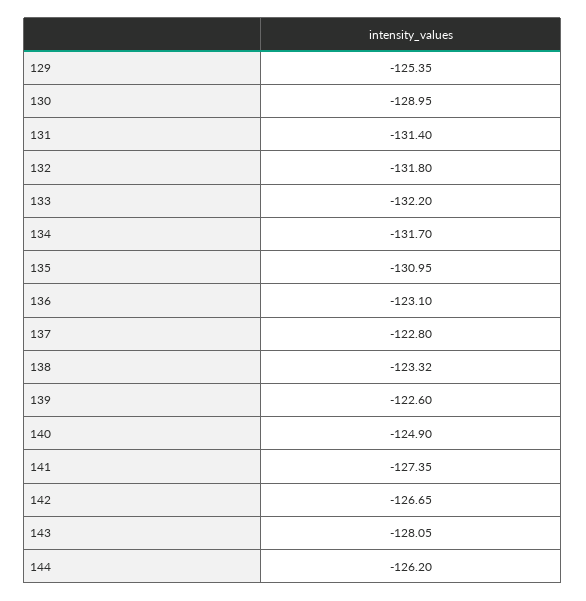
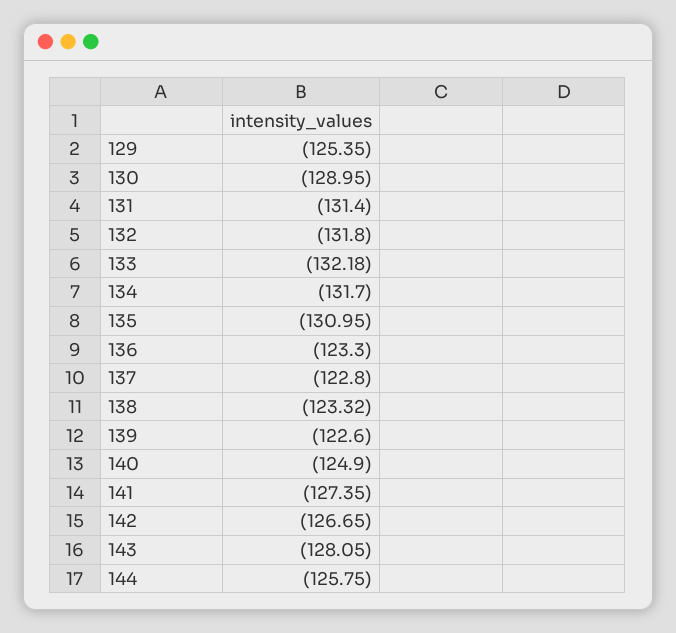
133: -132.2 -> -132.18
136: -123.1 -> -123.3
144: -126.2 -> -125.75

